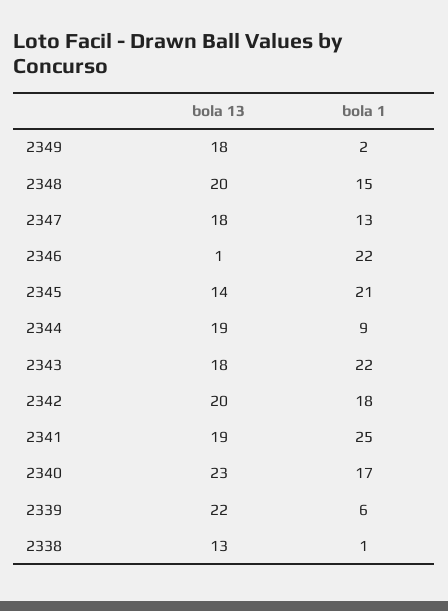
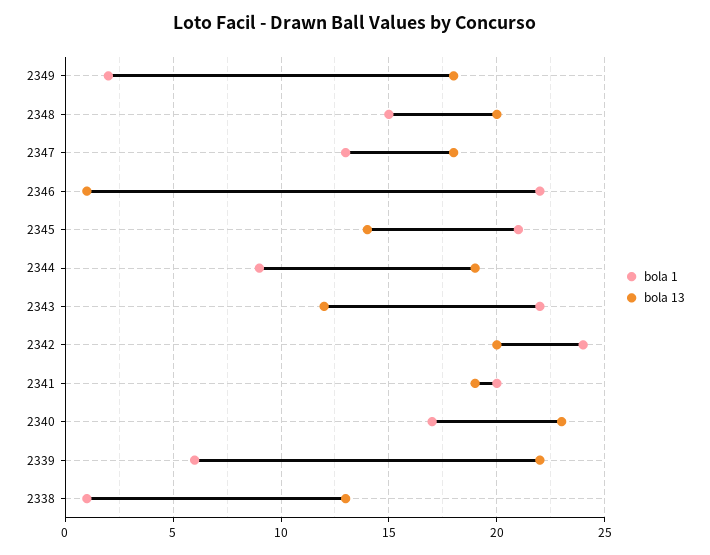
bola 13, 2343: 18 -> 12
bola 1, 2342: 18 -> 24
bola 1, 2341: 25 -> 20

